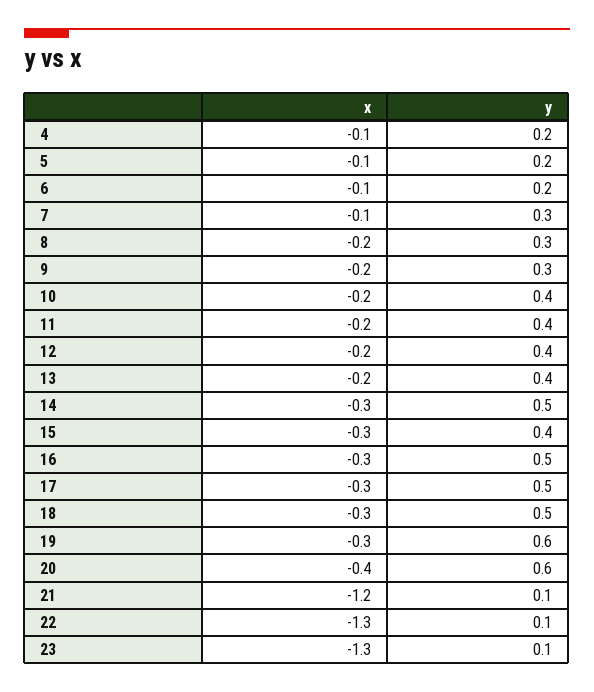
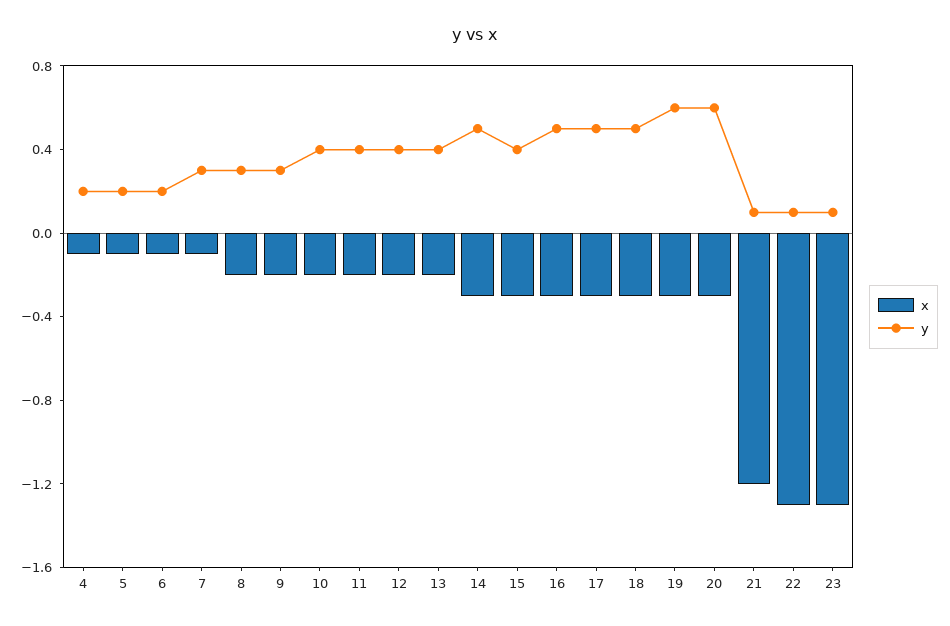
x, 20: -0.4 -> -0.3

